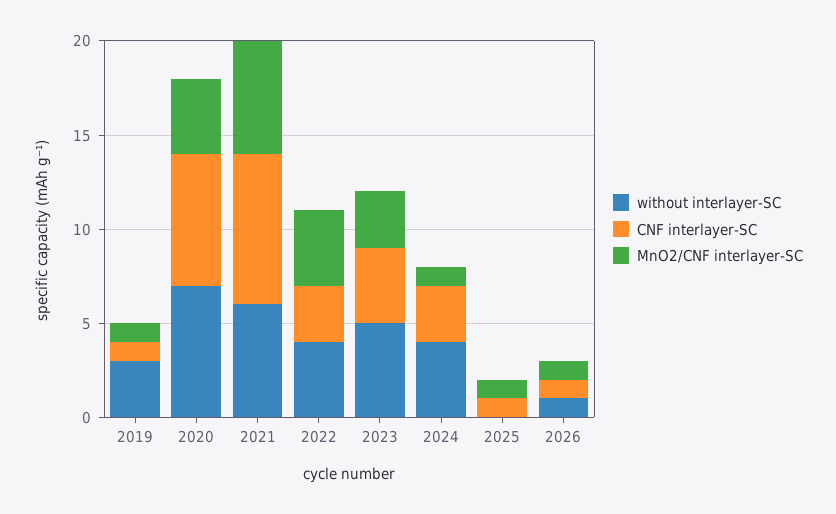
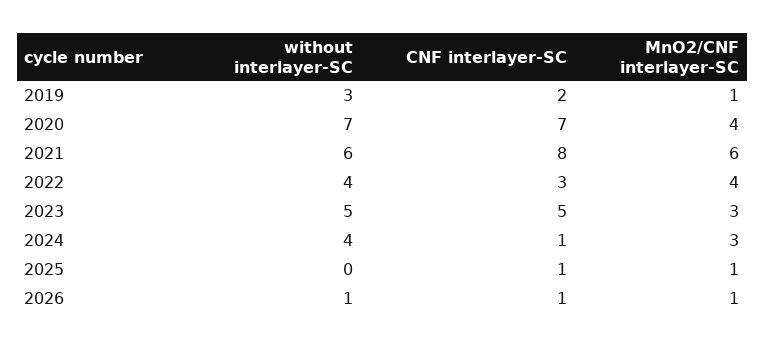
CNF interlayer-SC, 2019: 1 -> 2
CNF interlayer-SC, 2023: 4 -> 5
CNF interlayer-SC, 2024: 3 -> 1
MnO2/CNF interlayer-SC, 2024: 1 -> 3

